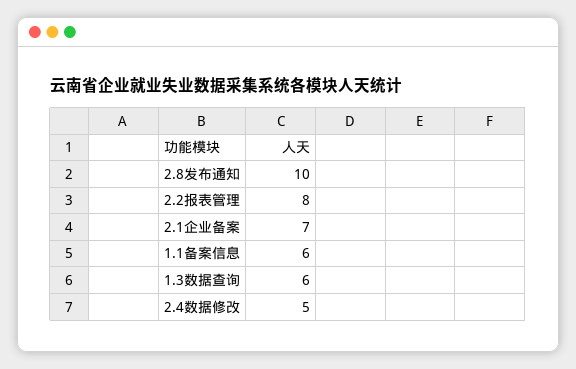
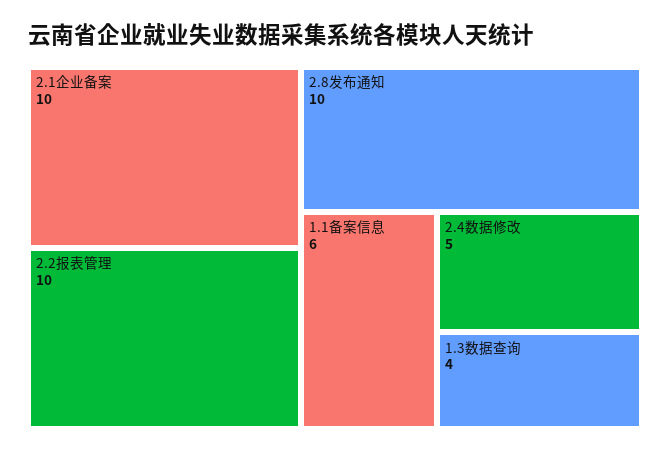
2.2报表管理: 8 -> 10
2.1企业备案: 7 -> 10
1.3数据查询: 6 -> 4

